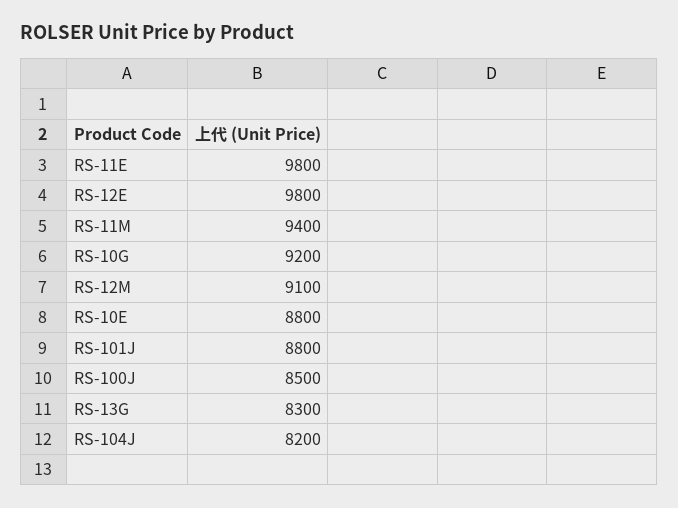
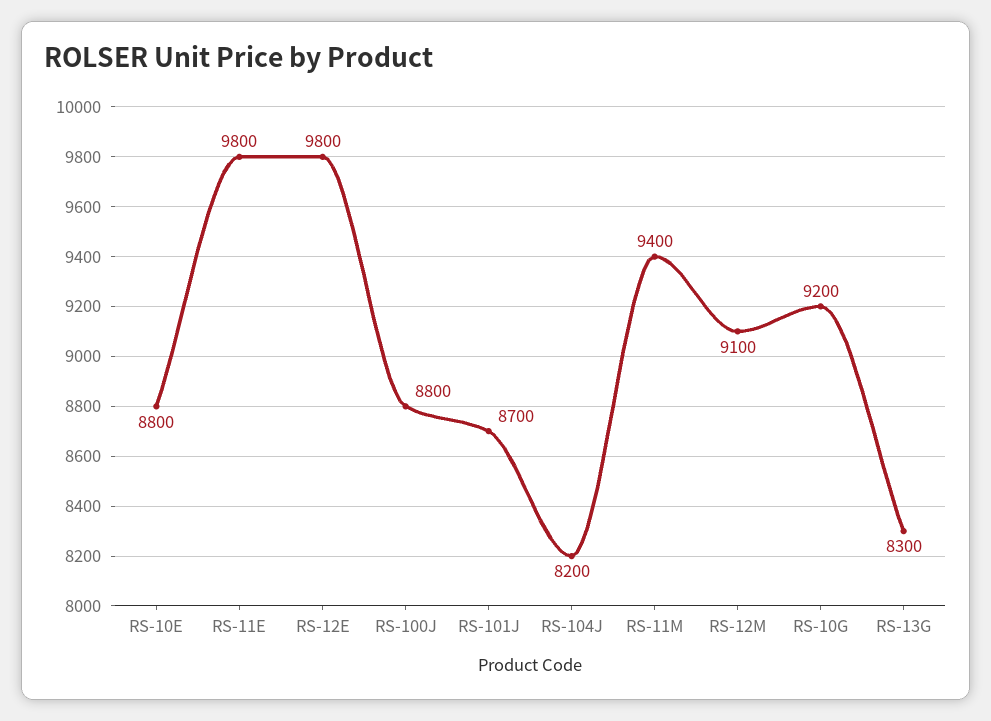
RS-101J: 8800 -> 8700
RS-100J: 8500 -> 8800

